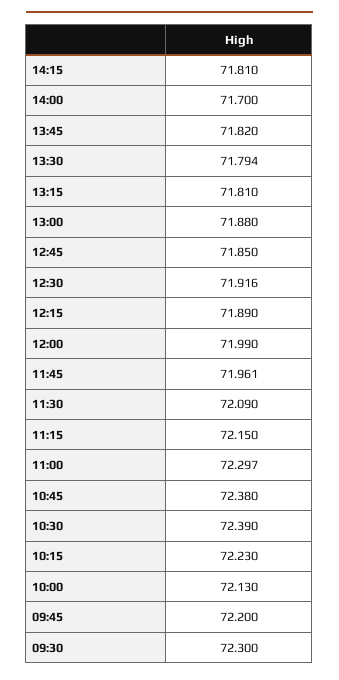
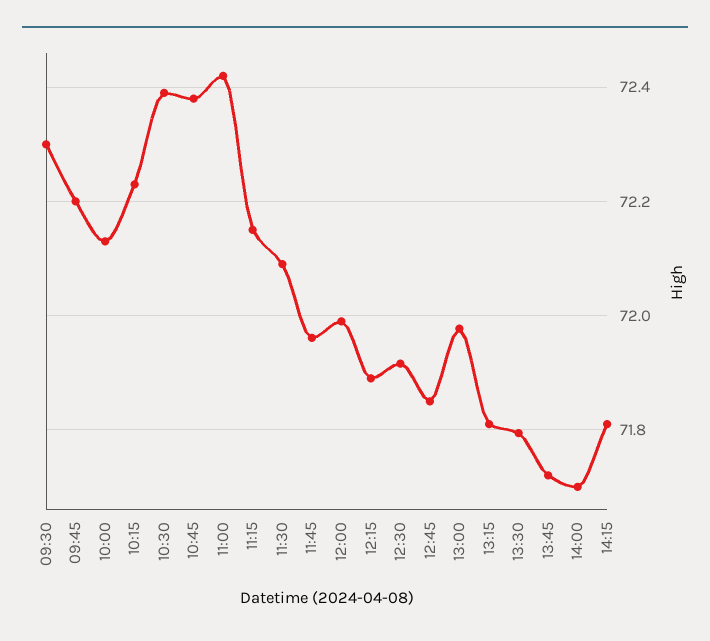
13:45: 71.82 -> 71.72
13:00: 71.88 -> 71.98
11:00: 72.297 -> 72.42

